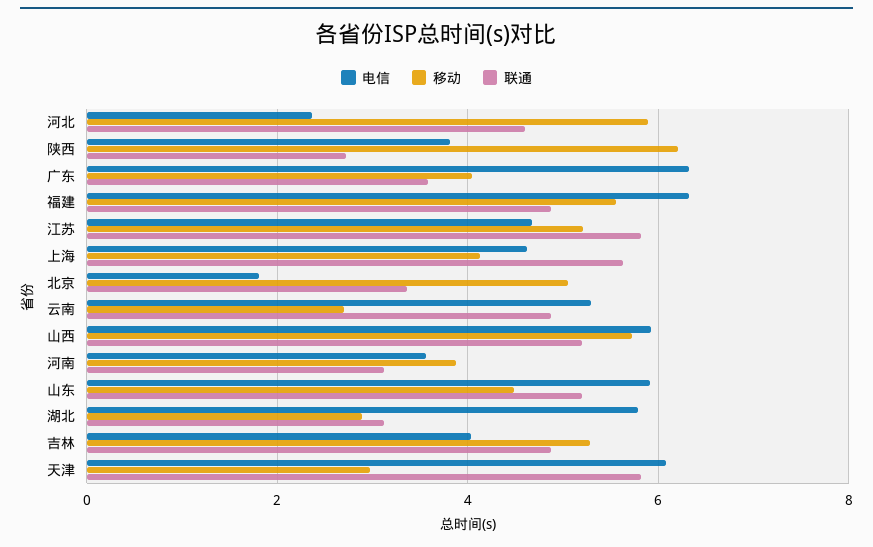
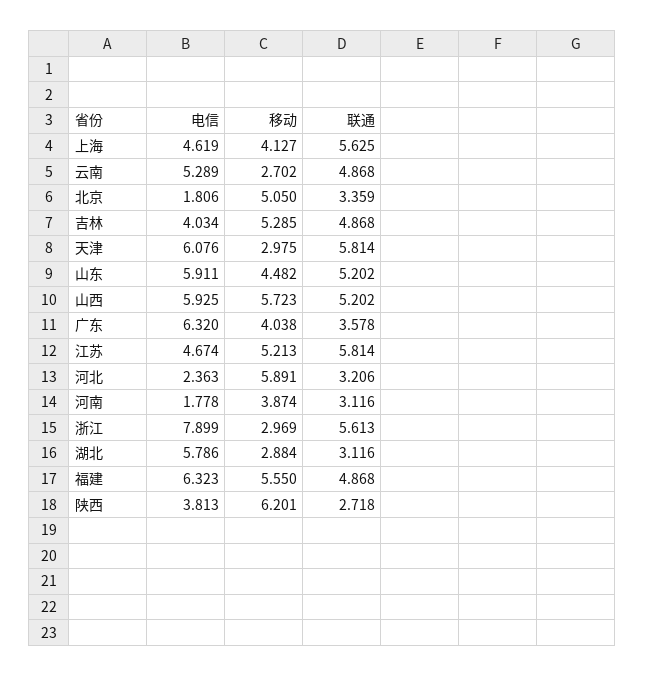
联通, 河北: 4.6 -> 3.206
电信, 河南: 3.6 -> 1.778
电信, 浙江: none -> 7.899
移动, 浙江: none -> 2.969
联通, 浙江: none -> 5.613

